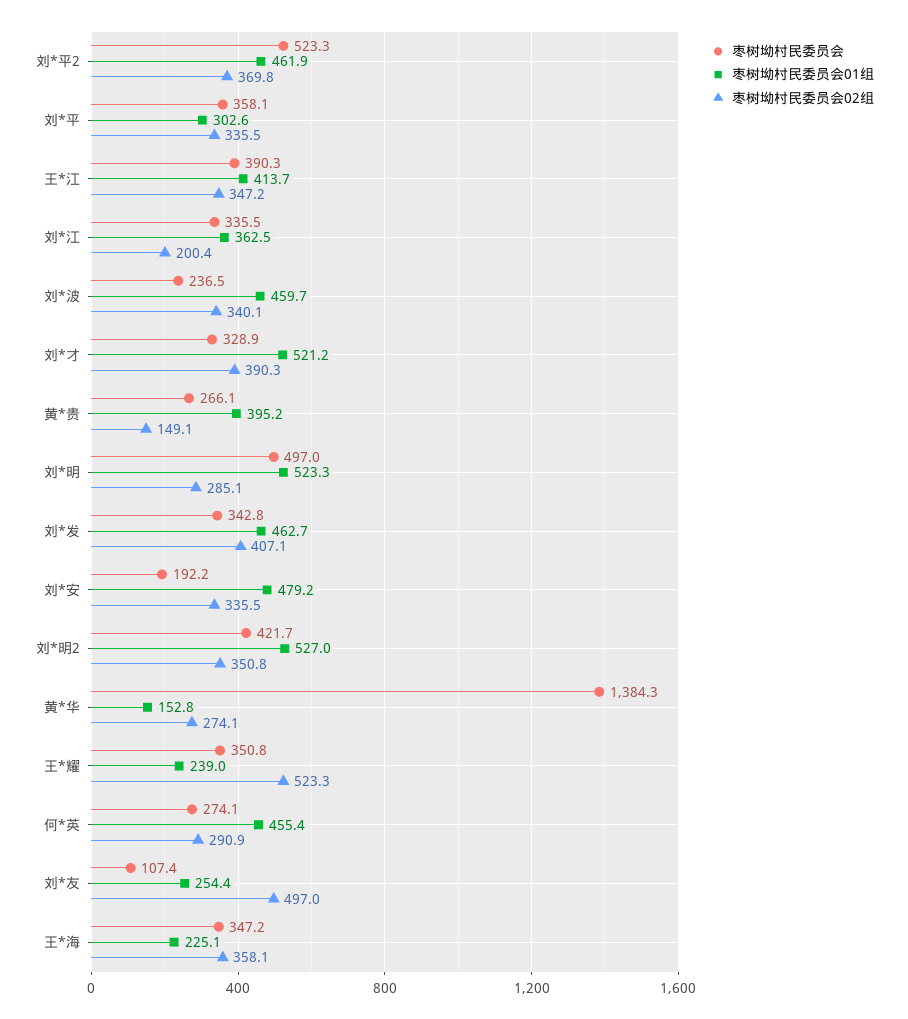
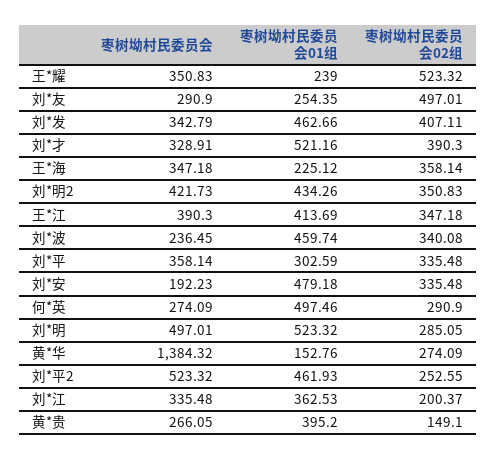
枣树坳村民委员会02组, 刘*平2: 369.8 -> 252.55
枣树坳村民委员会01组, 刘*明2: 527 -> 434.26
枣树坳村民委员会01组, 何*英: 455.4 -> 497.46
枣树坳村民委员会, 刘*友: 107.4 -> 290.9

